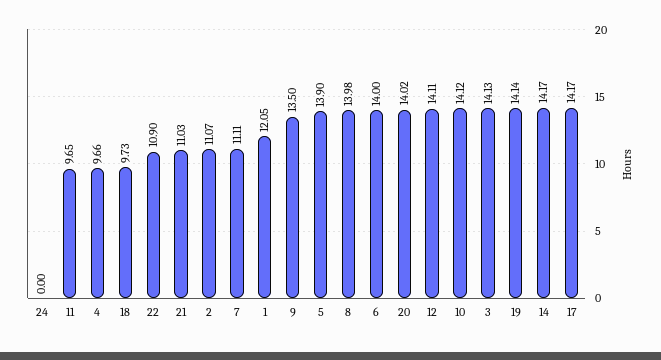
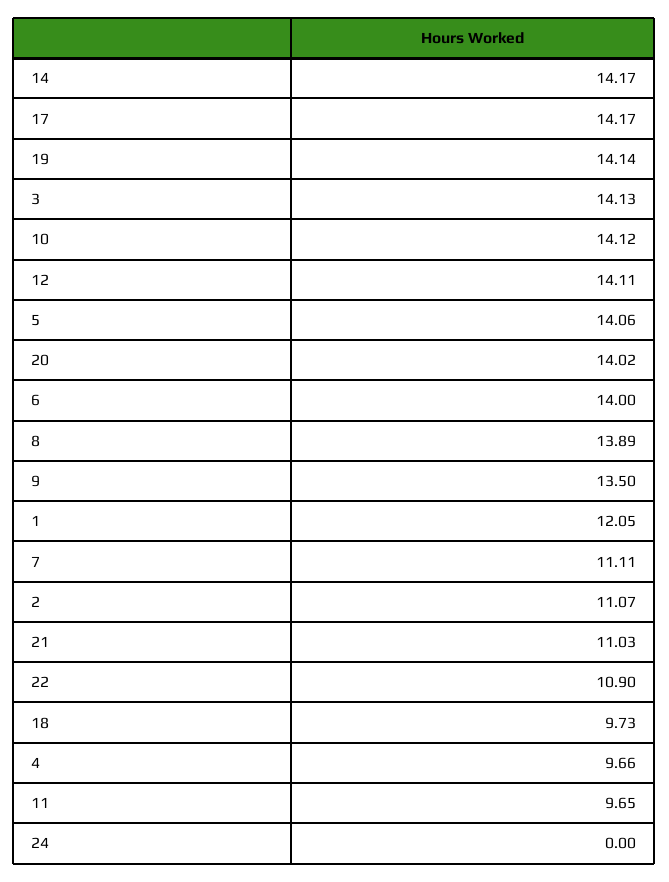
5: 13.9 -> 14.06
8: 13.98 -> 13.89

